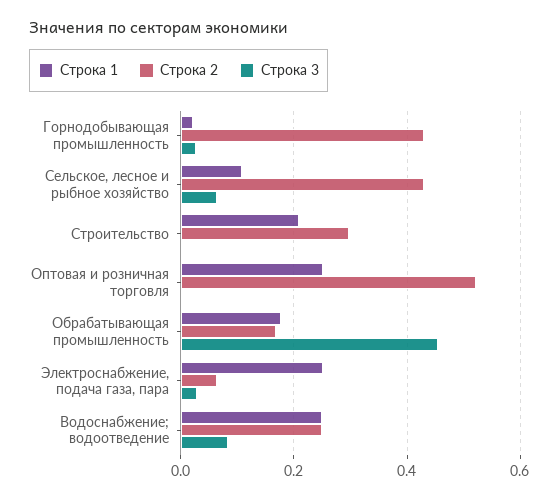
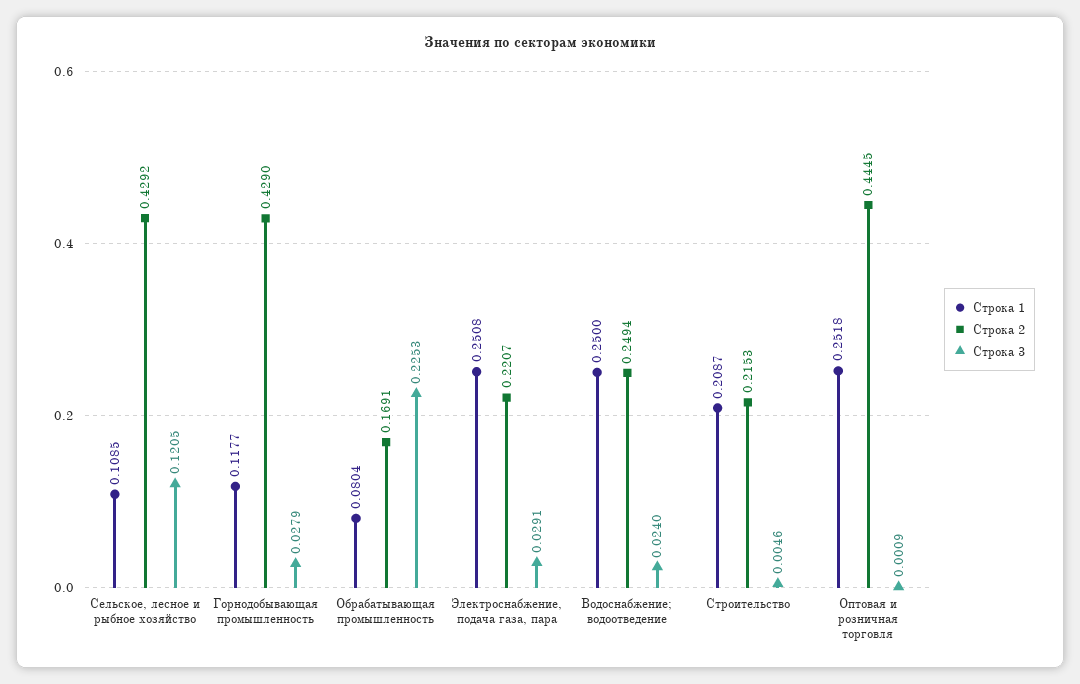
Строка 1, Горнодобывающая промышленность: 0.02 -> 0.1177
Строка 3, Сельское, лесное и рыбное хозяйство: 0.06 -> 0.1205
Строка 2, Строительство: 0.3 -> 0.2153
Строка 2, Оптовая и розничная торговля: 0.52 -> 0.4445
Строка 1, Обрабатывающая промышленность: 0.18 -> 0.0804
Строка 3, Обрабатывающая промышленность: 0.46 -> 0.2253
Строка 2, Электроснабжение, подача газа, пара: 0.06 -> 0.2207
Строка 3, Водоснабжение; водоотведение: 0.08 -> 0.024

